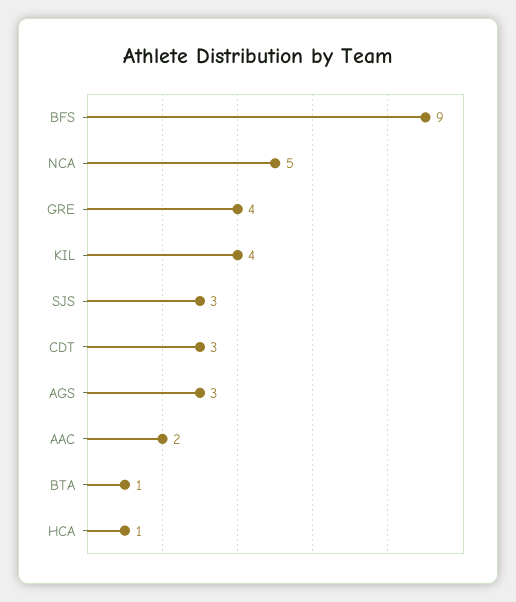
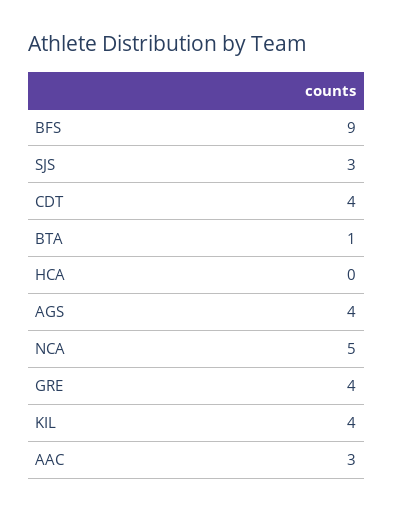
CDT: 3 -> 4
AGS: 3 -> 4
AAC: 2 -> 3
HCA: 1 -> 0

